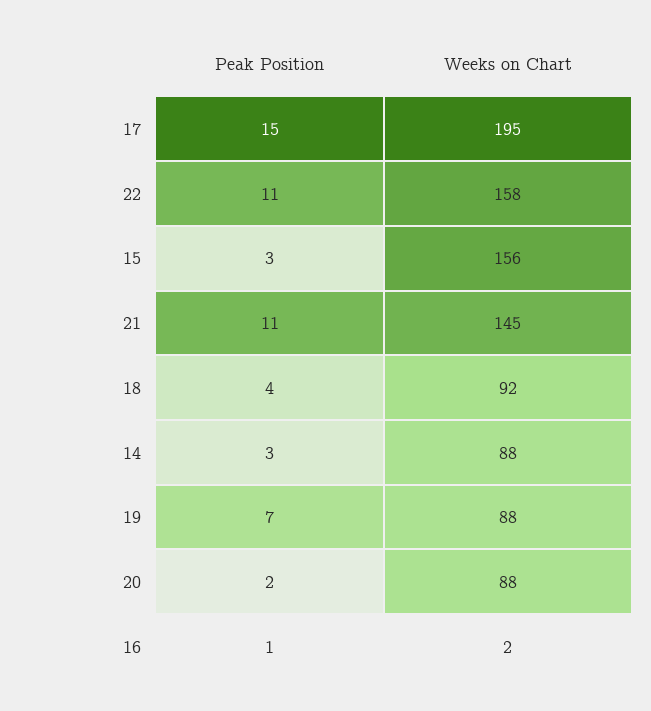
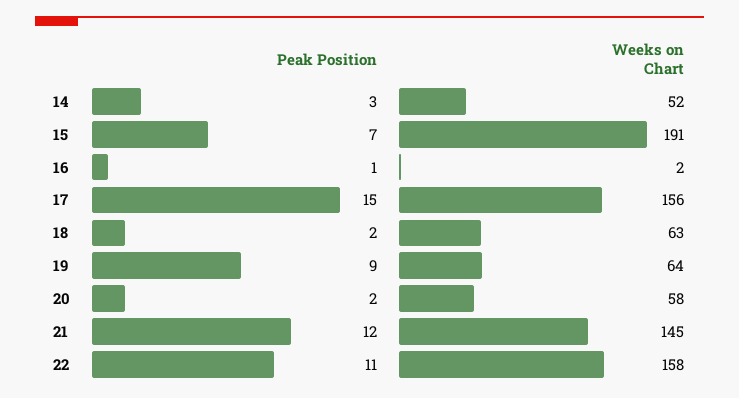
Weeks on Chart, 17: 195 -> 156
Peak Position, 15: 3 -> 7
Weeks on Chart, 15: 156 -> 191
Peak Position, 21: 11 -> 12
Peak Position, 18: 4 -> 2
Weeks on Chart, 18: 92 -> 63
Weeks on Chart, 14: 88 -> 52
Peak Position, 19: 7 -> 9
Weeks on Chart, 19: 88 -> 64
Weeks on Chart, 20: 88 -> 58

